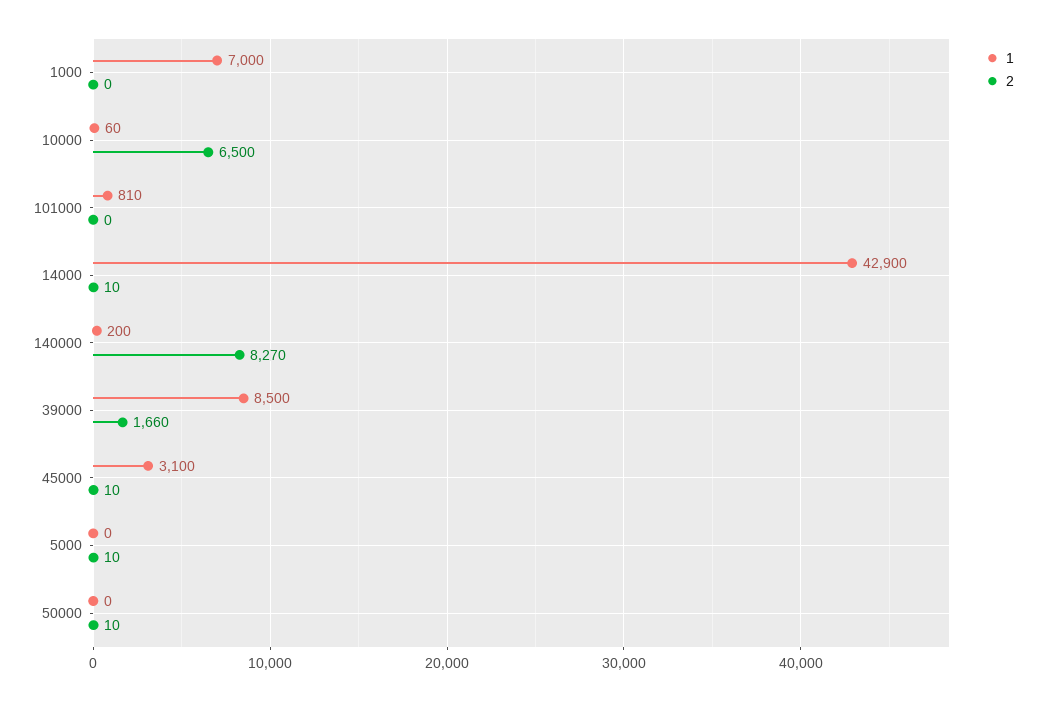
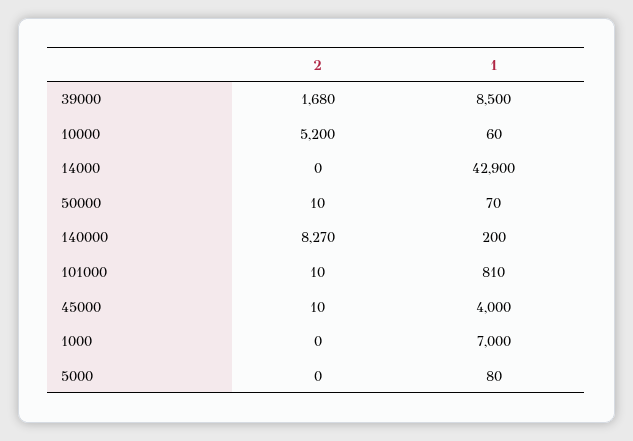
2, 10000: 6500 -> 5200
2, 101000: 0 -> 10
2, 14000: 10 -> 0
2, 39000: 1660 -> 1680
1, 45000: 3100 -> 4000
1, 5000: 0 -> 80
2, 5000: 10 -> 0
1, 50000: 0 -> 70

